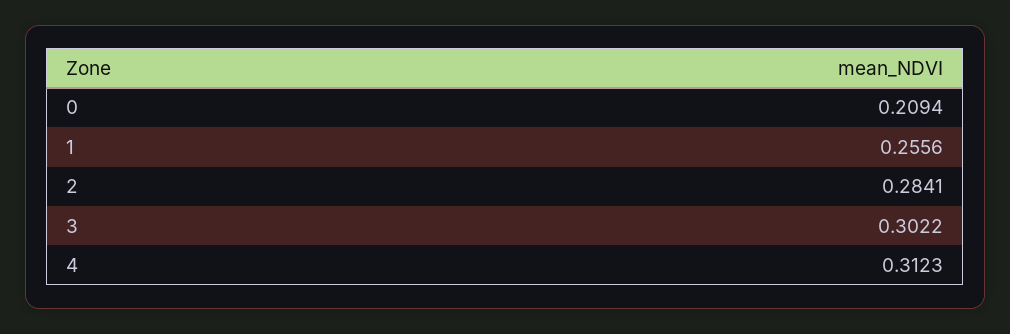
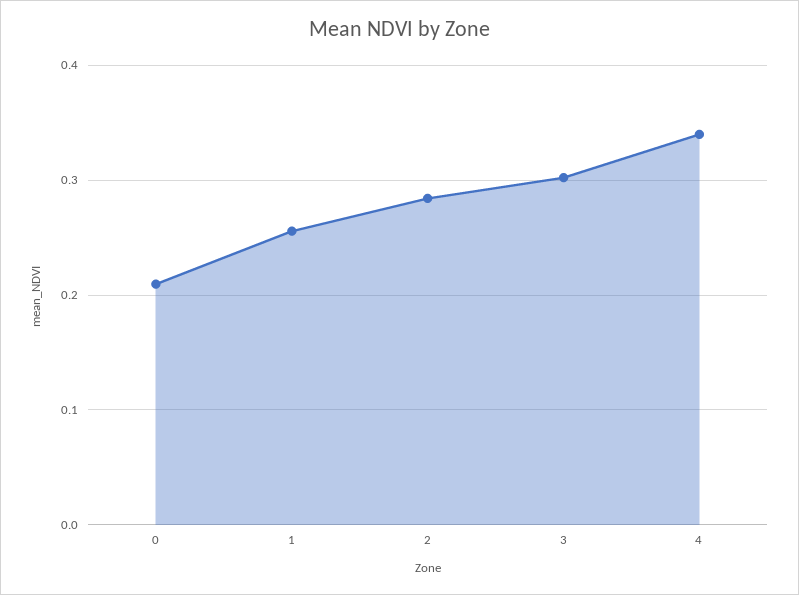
4: 0.3123 -> 0.34

